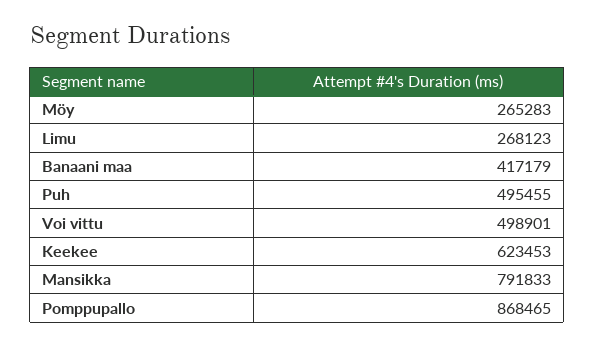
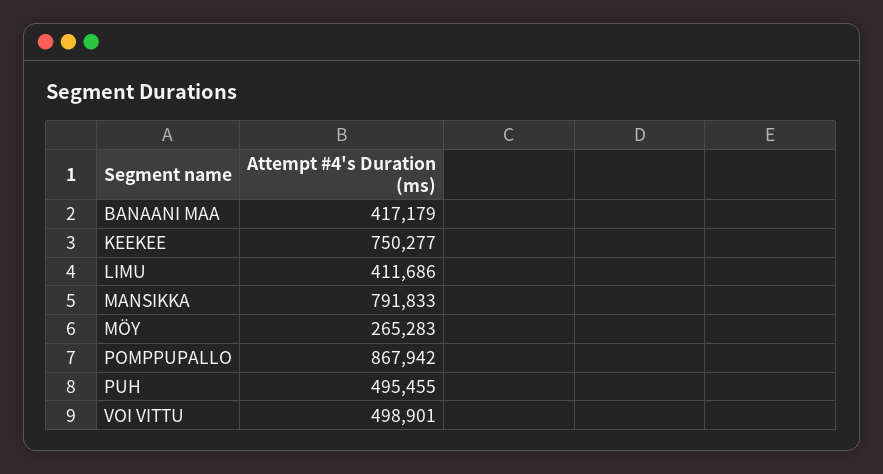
Limu: 268123 -> 411686
Keekee: 623453 -> 750277
Pomppupallo: 868465 -> 867942

